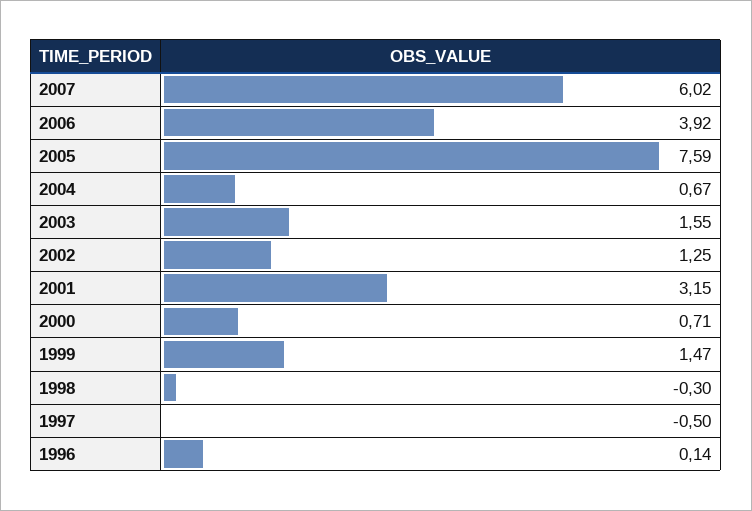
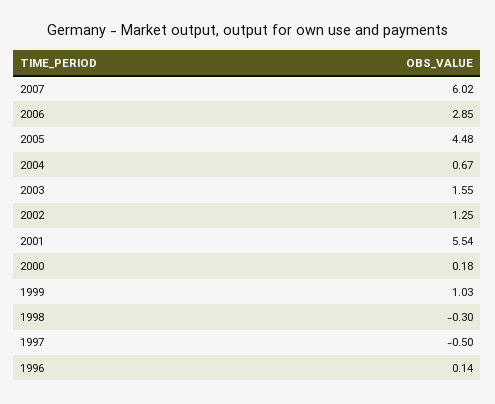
2006: 3.92 -> 2.85
2005: 7.59 -> 4.48
2001: 3.15 -> 5.54
2000: 0.71 -> 0.18
1999: 1.47 -> 1.03

